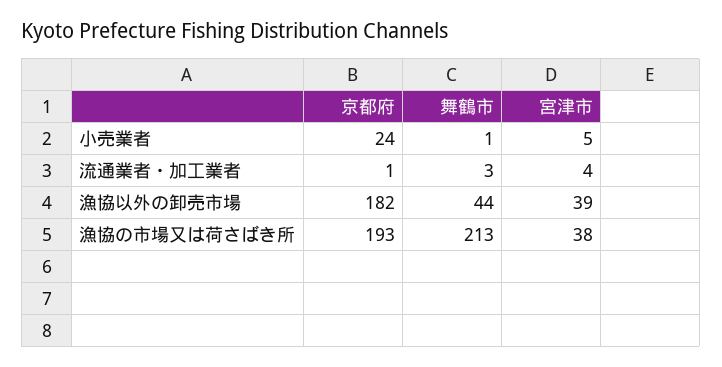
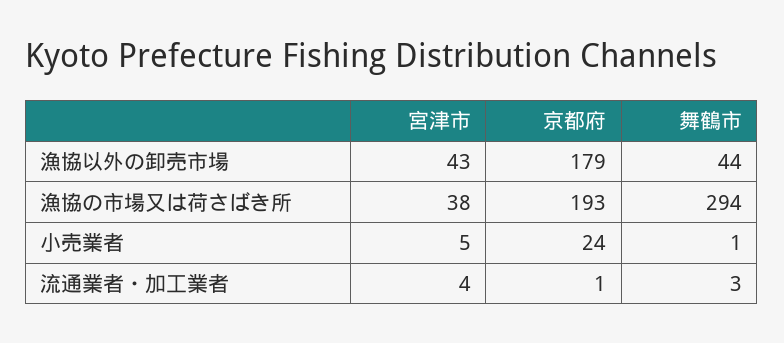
京都府, 漁協以外の卸売市場: 182 -> 179
宮津市, 漁協以外の卸売市場: 39 -> 43
舞鶴市, 漁協の市場又は荷さばき所: 213 -> 294

